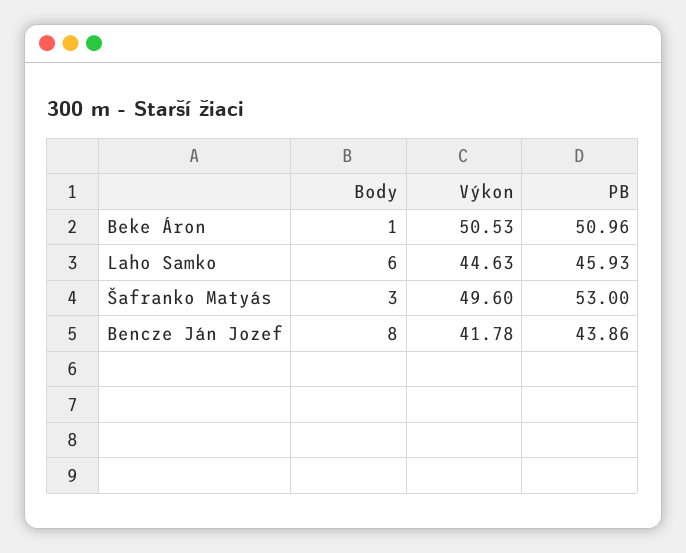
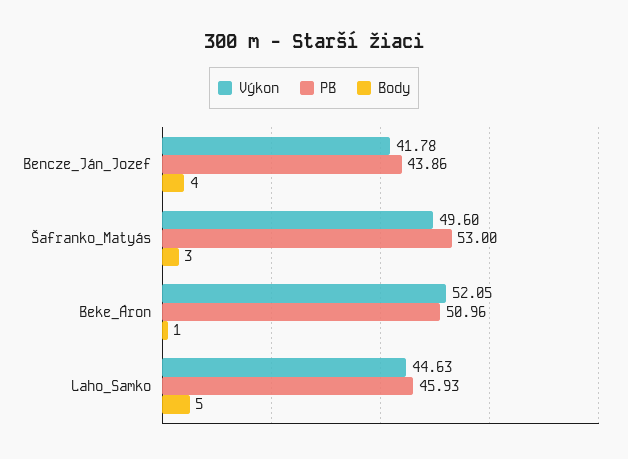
Výkon, Beke Áron: 50.53 -> 52.05
Body, Laho Samko: 6 -> 5
Body, Bencze Ján Jozef: 8 -> 4

